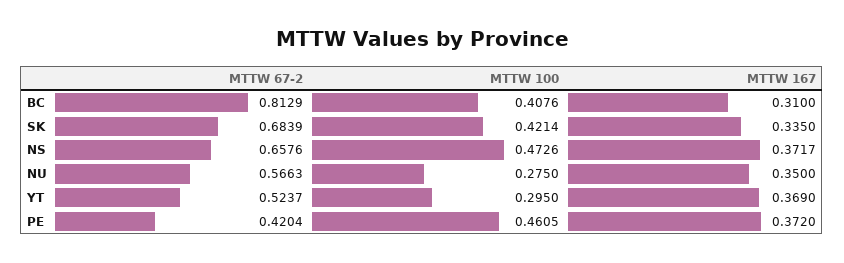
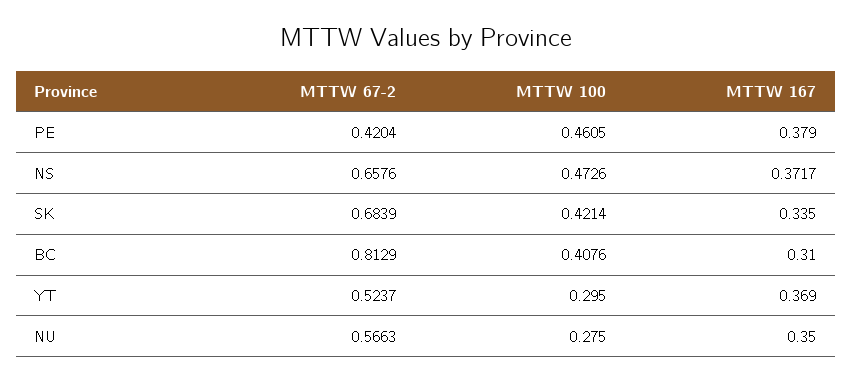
MTTW 167, PE: 0.372 -> 0.379

